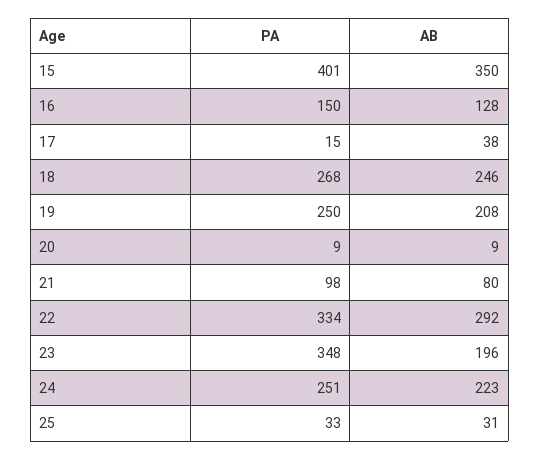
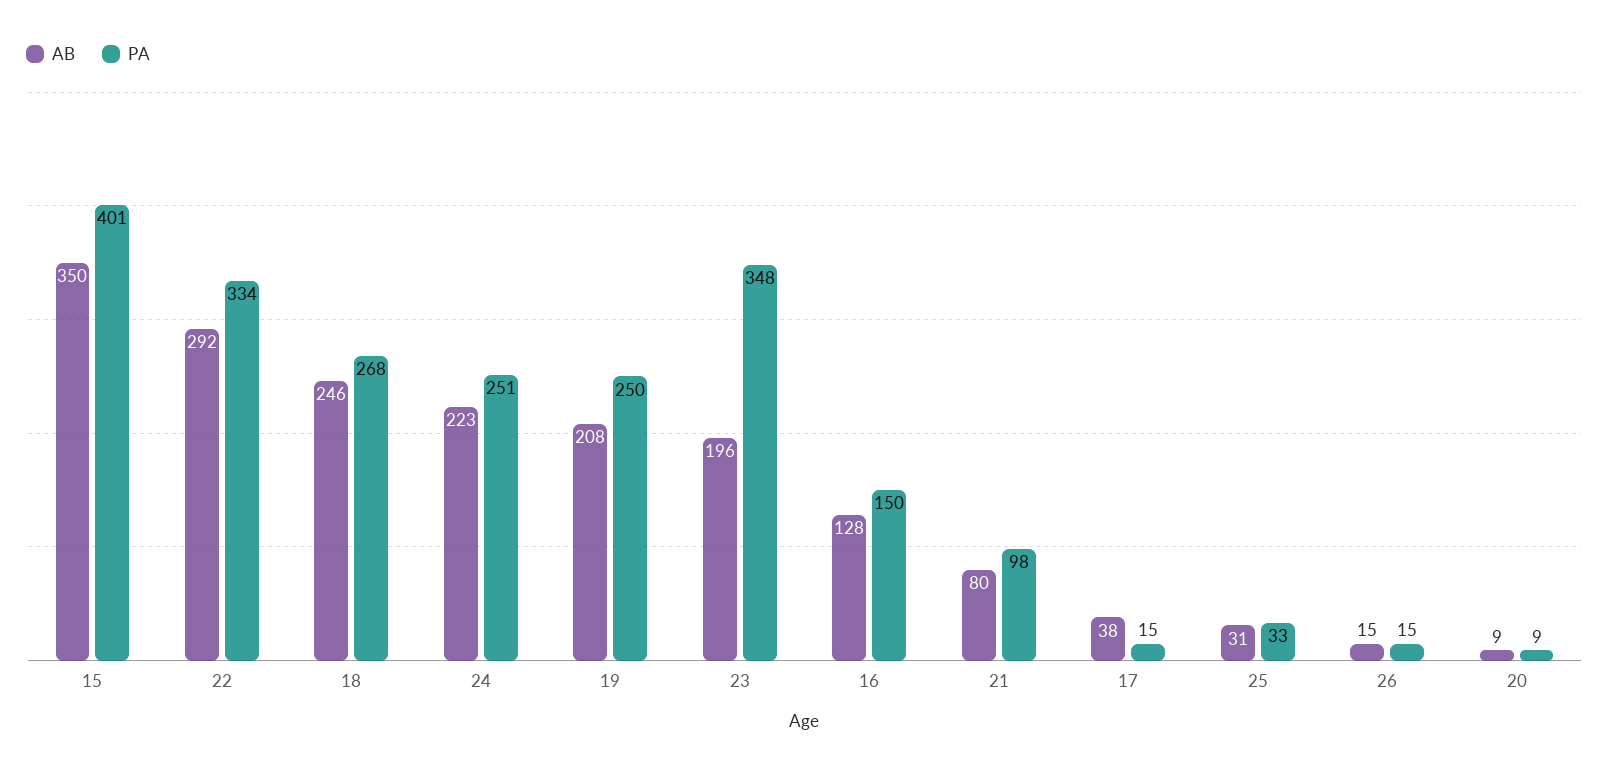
AB, 26: none -> 15
PA, 26: none -> 15

